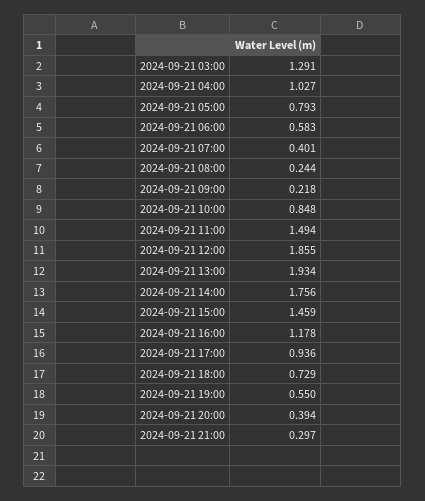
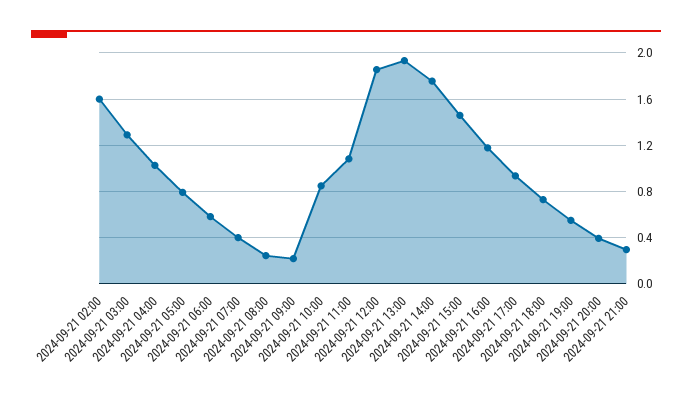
2024-09-21 11:00: 1.494 -> 1.1
2024-09-21 02:00: none -> 1.6

